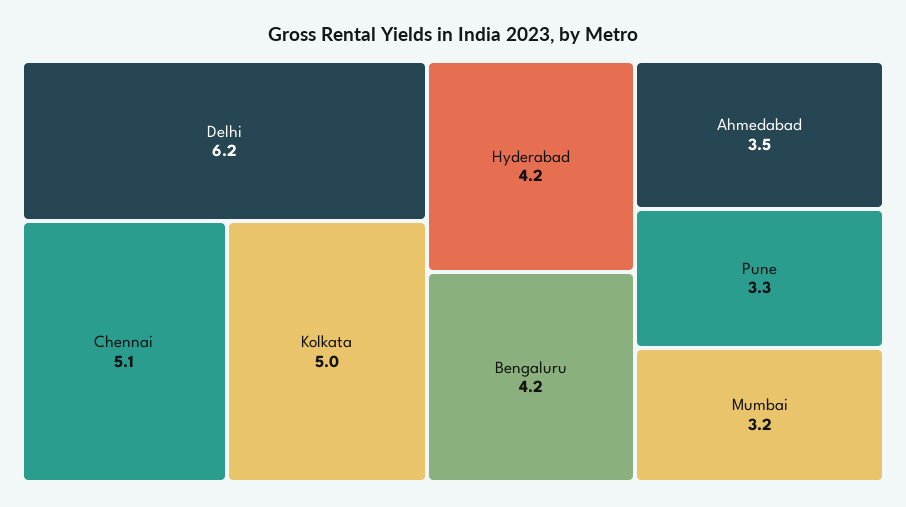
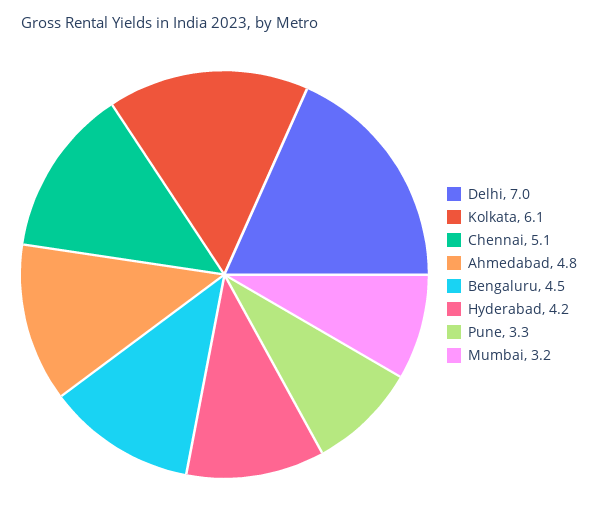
Delhi: 6.2 -> 7
Kolkata: 5 -> 6.1
Bengaluru: 4.2 -> 4.5
Ahmedabad: 3.5 -> 4.8

